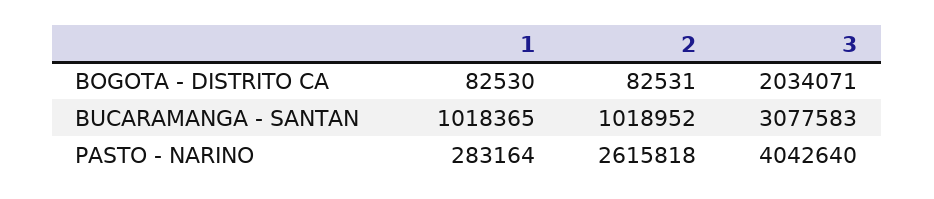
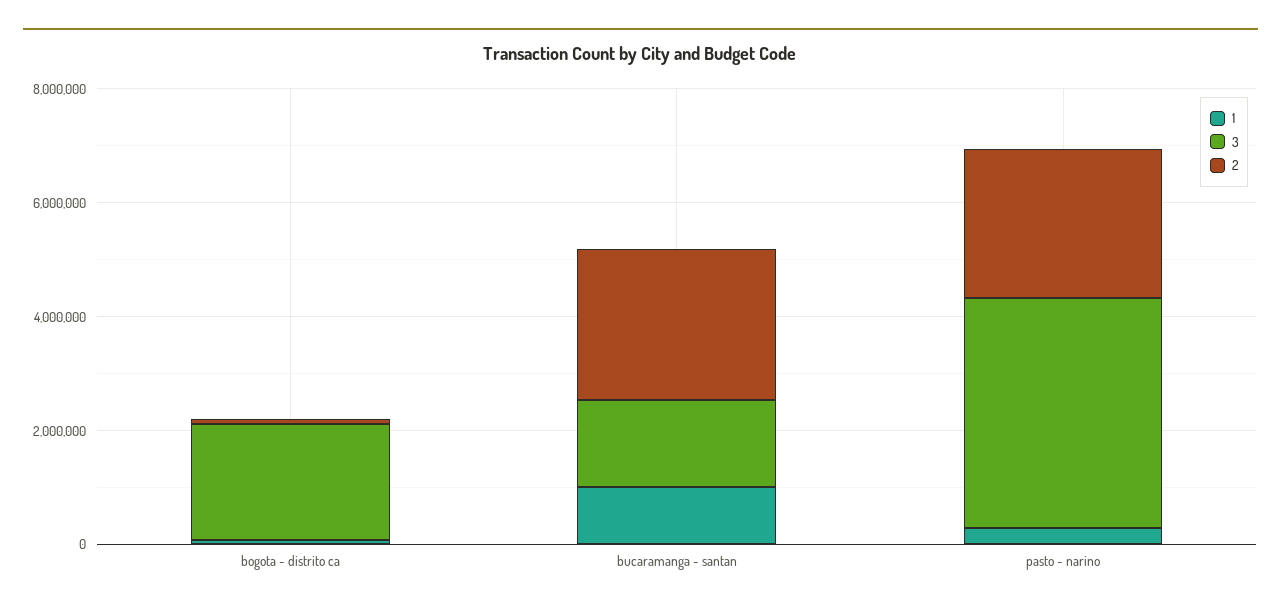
2, BUCARAMANGA - SANTAN: 1018952 -> 2500000
3, BUCARAMANGA - SANTAN: 3077583 -> 1500000

